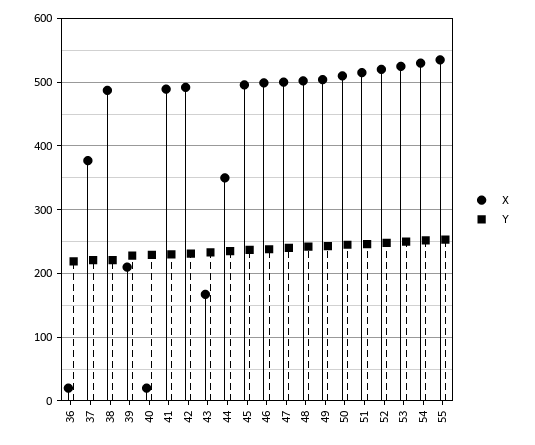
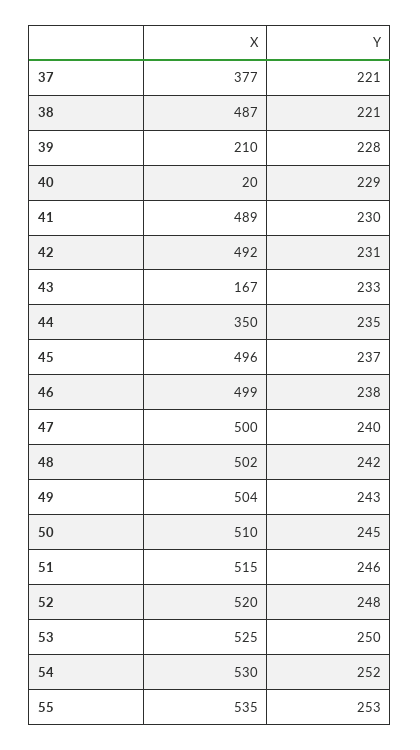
X, 36: 20 -> none
Y, 36: 220 -> none

